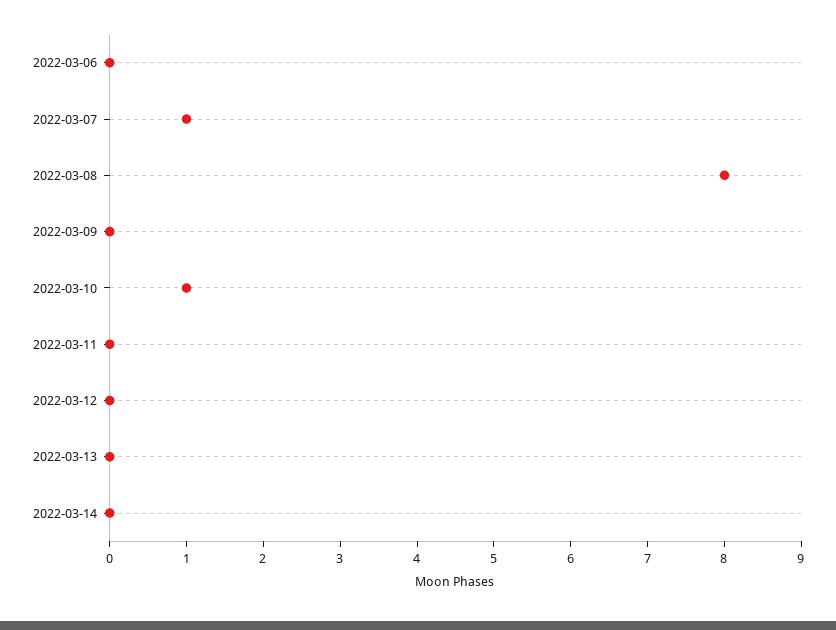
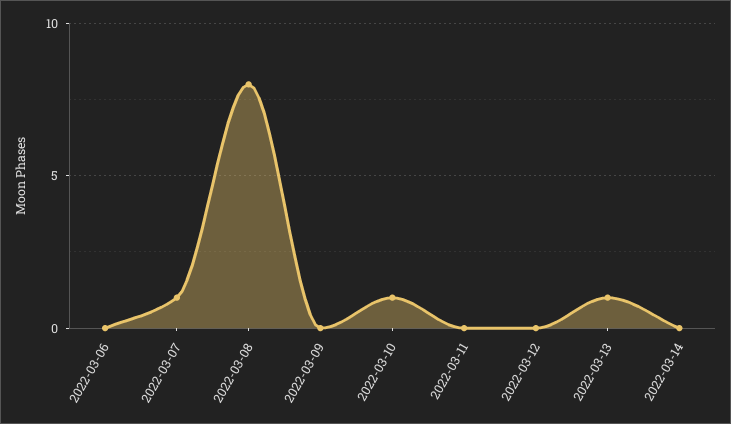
2022-03-13: 0 -> 1

